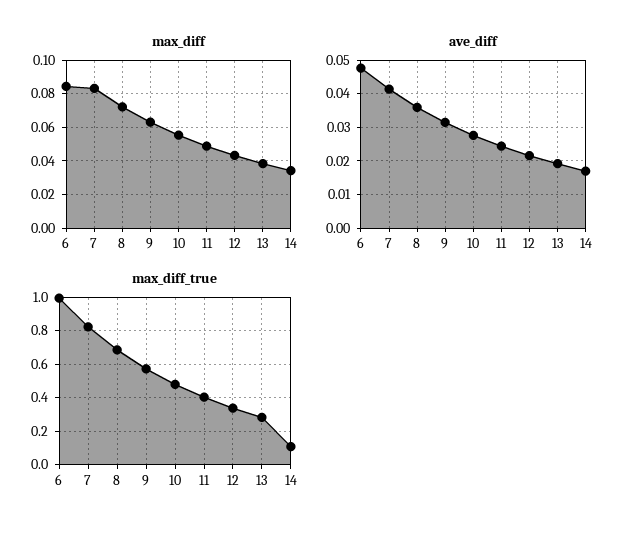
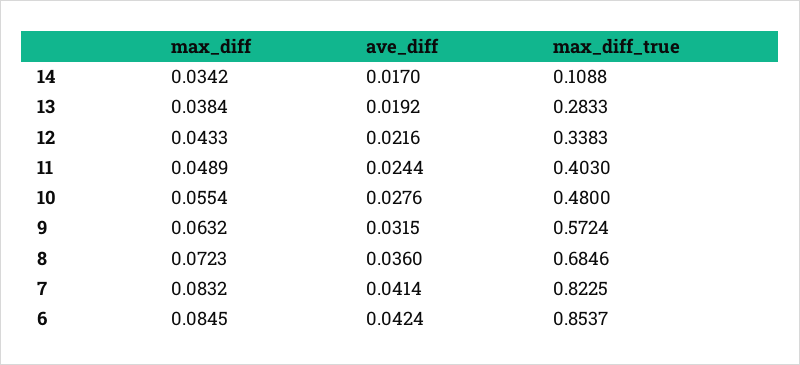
ave_diff, 6: 0.048 -> 0.0424
max_diff_true, 6: 1 -> 0.8537

